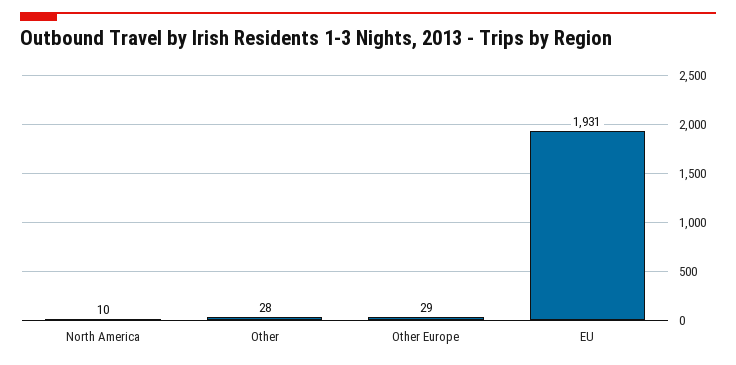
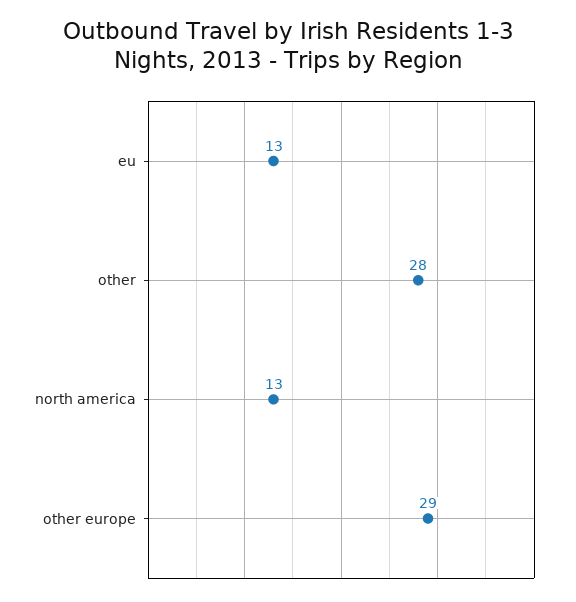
North America: 10 -> 13
EU: 1931 -> 13

